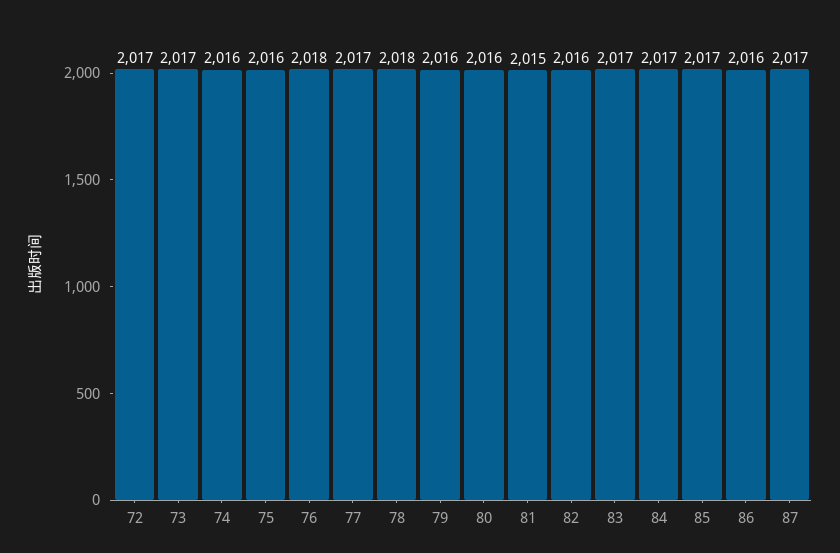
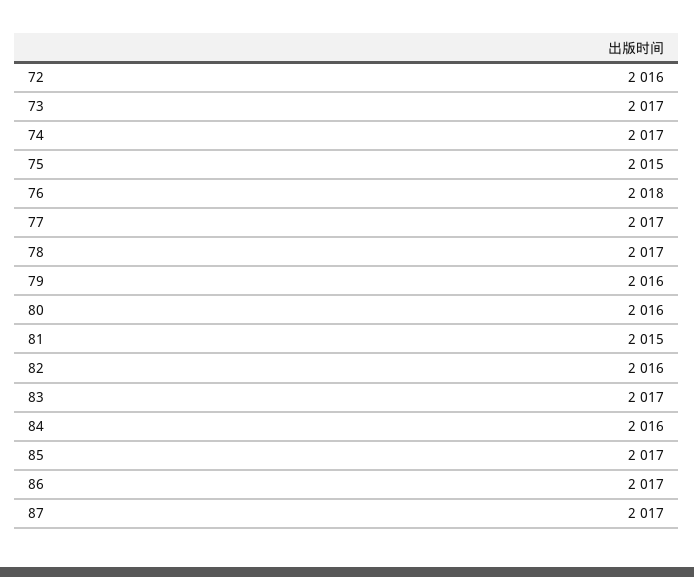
72: 2017 -> 2016
74: 2016 -> 2017
75: 2016 -> 2015
78: 2018 -> 2017
84: 2017 -> 2016
86: 2016 -> 2017

